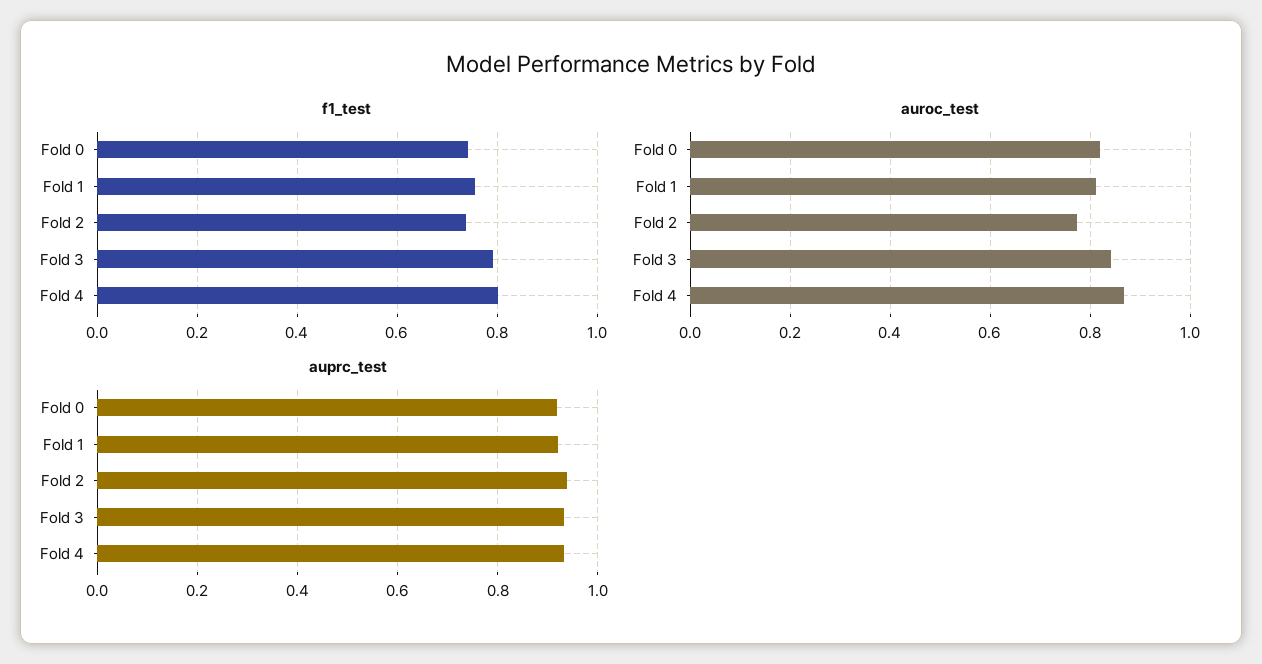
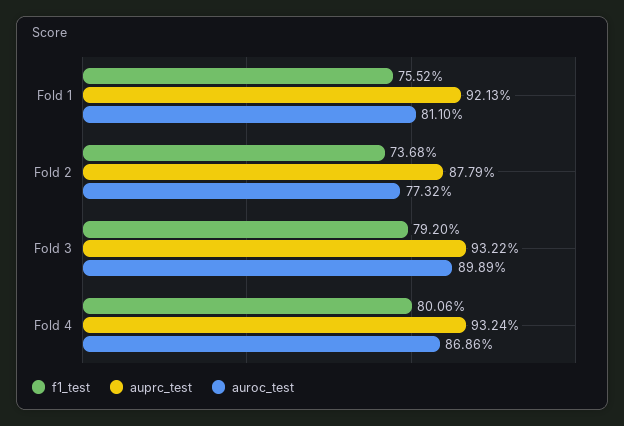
f1_test, Fold 0: 0.74 -> none
auroc_test, Fold 0: 0.82 -> none
auroc_test, Fold 3: 0.84 -> 0.8989
auprc_test, Fold 0: 0.92 -> none
auprc_test, Fold 2: 0.94 -> 0.8779

